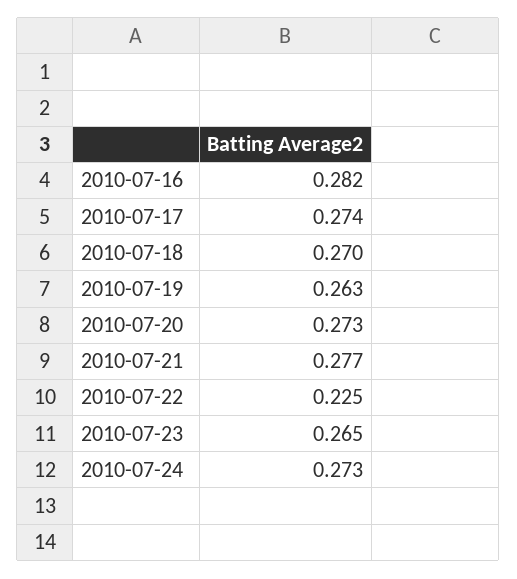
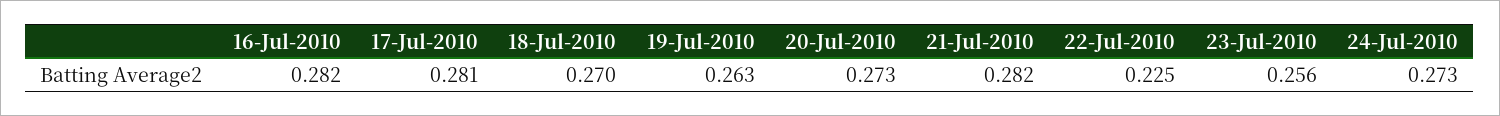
2010-07-17: 0.274 -> 0.281
2010-07-21: 0.277 -> 0.282
2010-07-23: 0.265 -> 0.256

